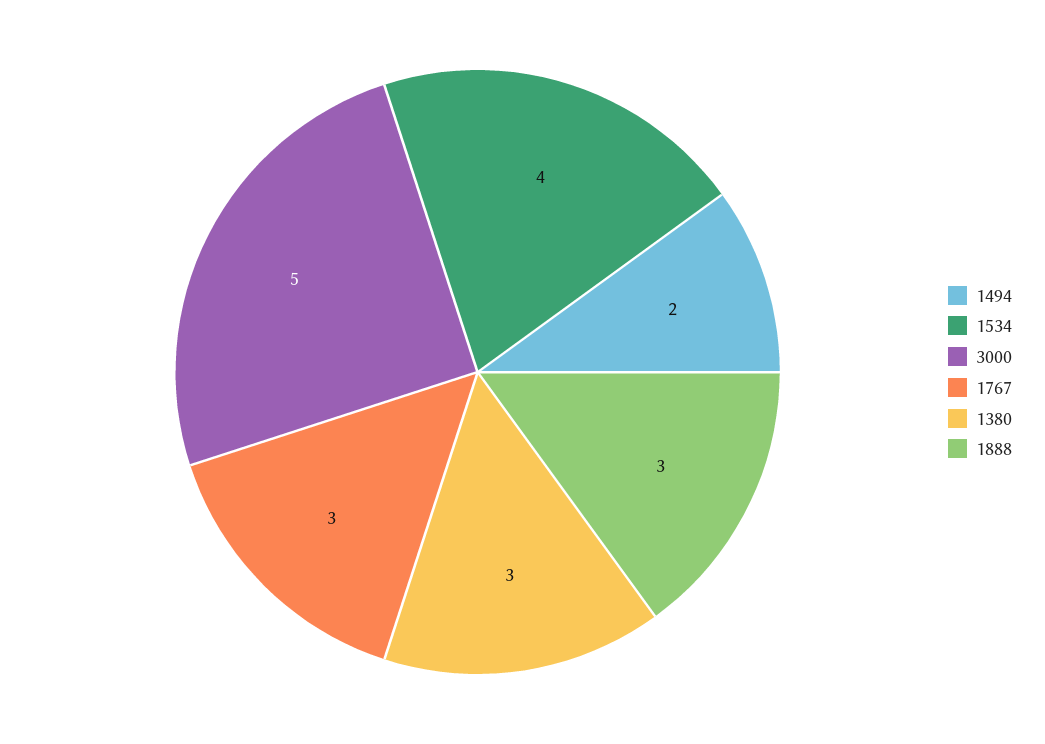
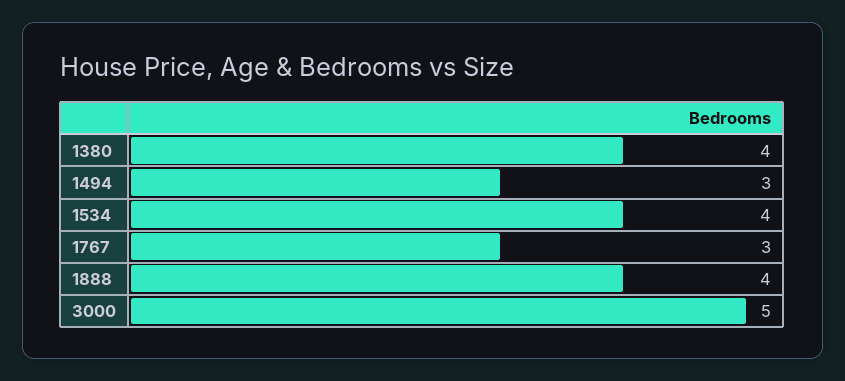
1494: 2 -> 3
1380: 3 -> 4
1888: 3 -> 4

